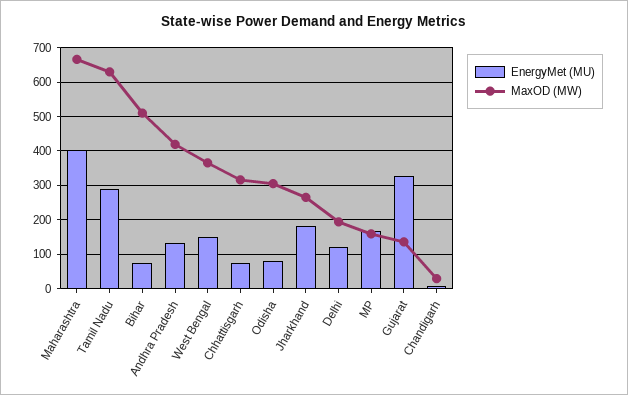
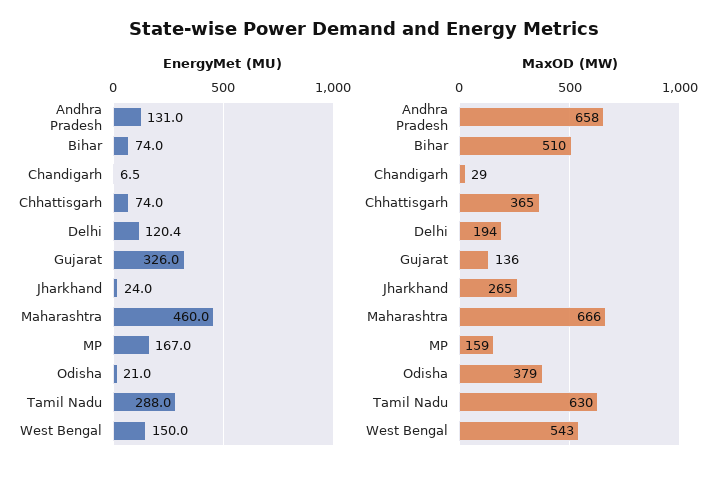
EnergyMet (MU), Maharashtra: 400 -> 460
MaxOD (MW), Andhra Pradesh: 420 -> 658
MaxOD (MW), West Bengal: 360 -> 543
MaxOD (MW), Chhattisgarh: 320 -> 365
EnergyMet (MU), Odisha: 80 -> 21
MaxOD (MW), Odisha: 300 -> 379
EnergyMet (MU), Jharkhand: 180 -> 24

